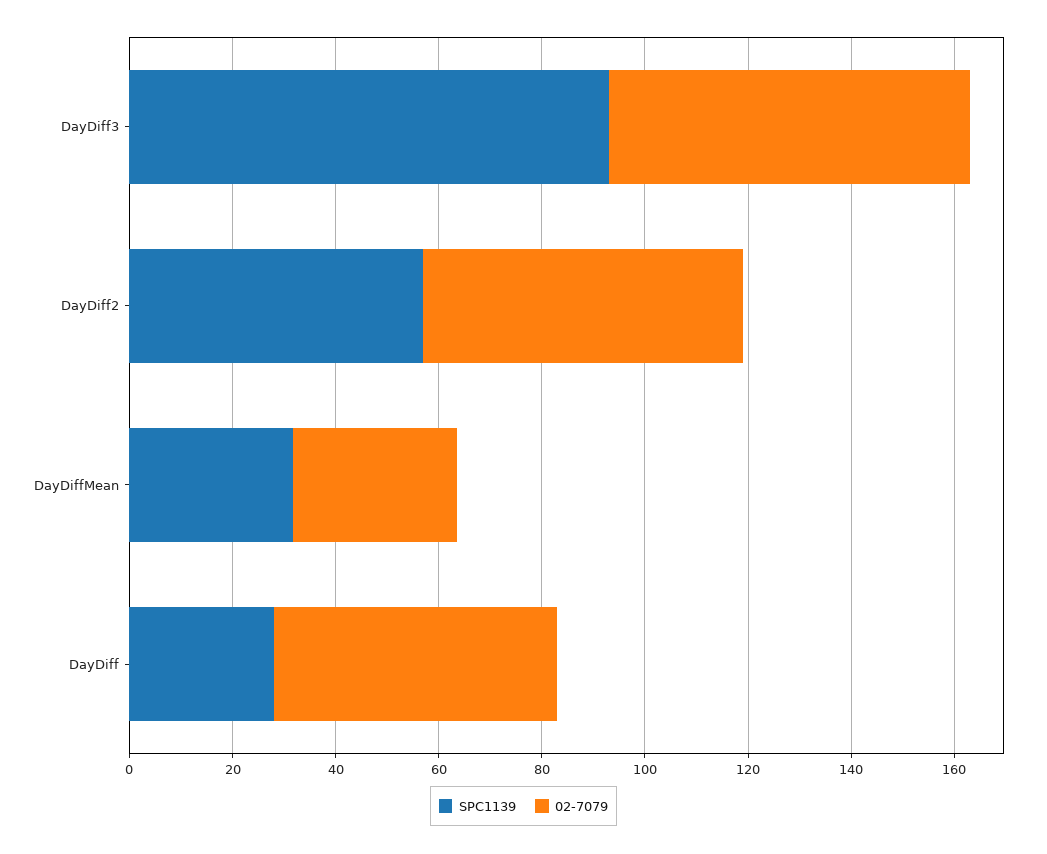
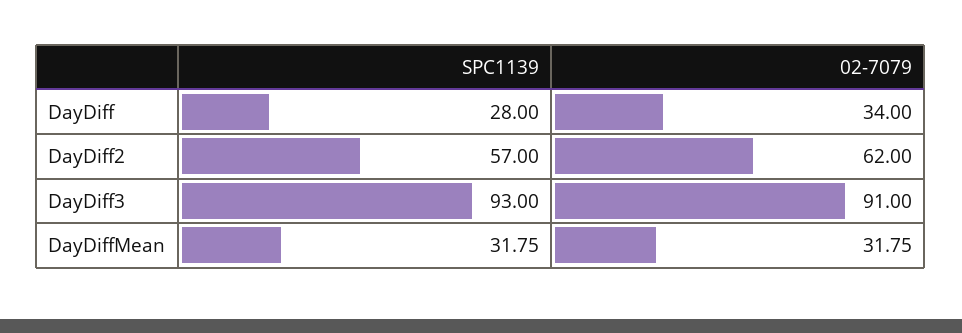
02-7079, DayDiff3: 70 -> 91
02-7079, DayDiff: 55 -> 34

